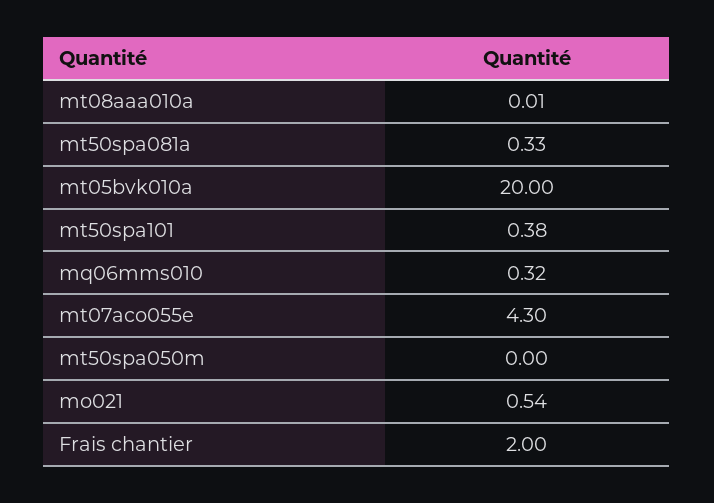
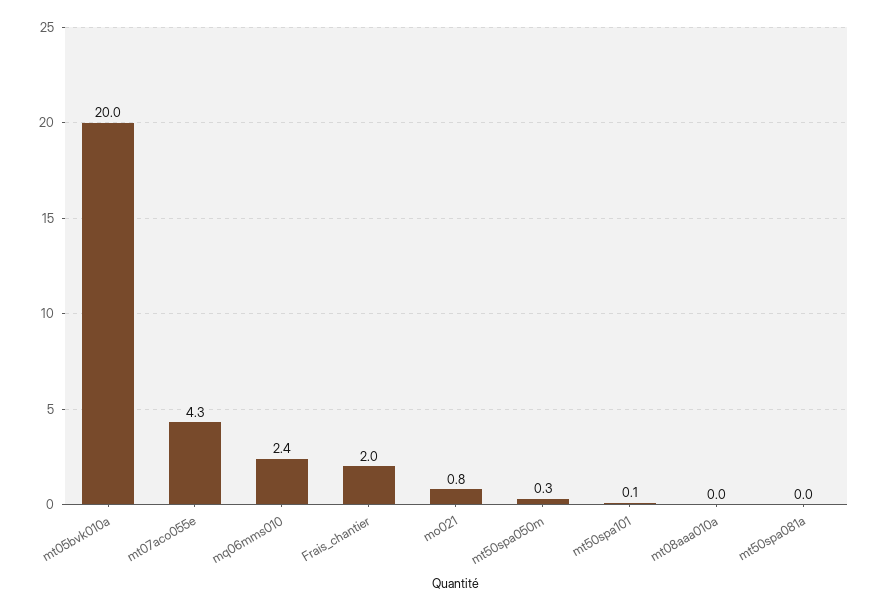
mt50spa081a: 0.33 -> 0
mt50spa101: 0.38 -> 0.1
mq06mms010: 0.32 -> 2.4
mt50spa050m: 0 -> 0.3
mo021: 0.54 -> 0.8

